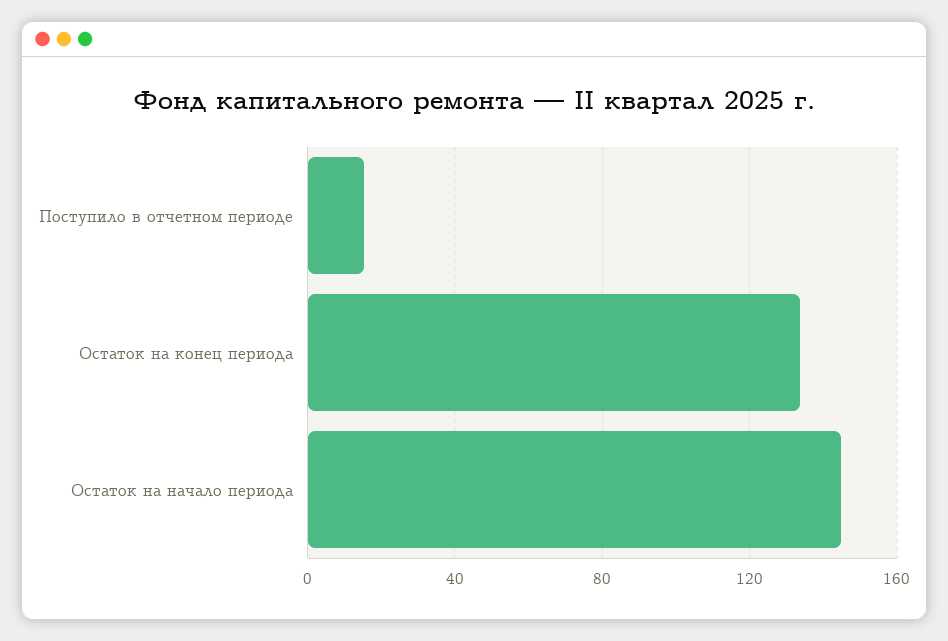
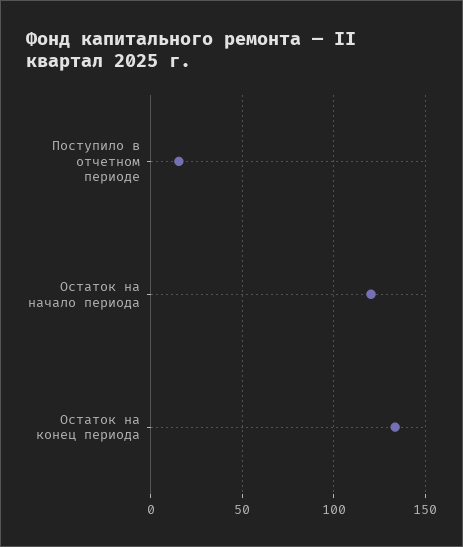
Остаток на начало периода: 145 -> 120

